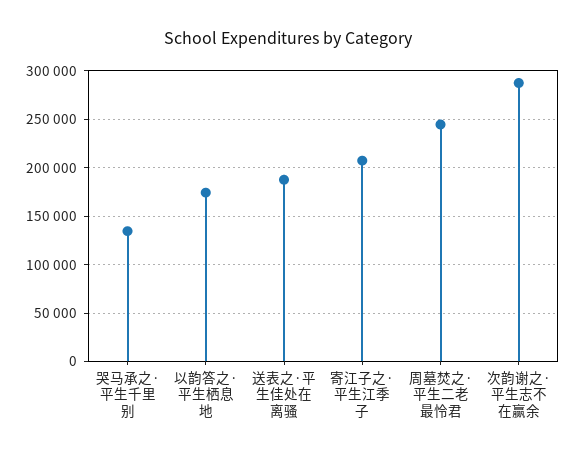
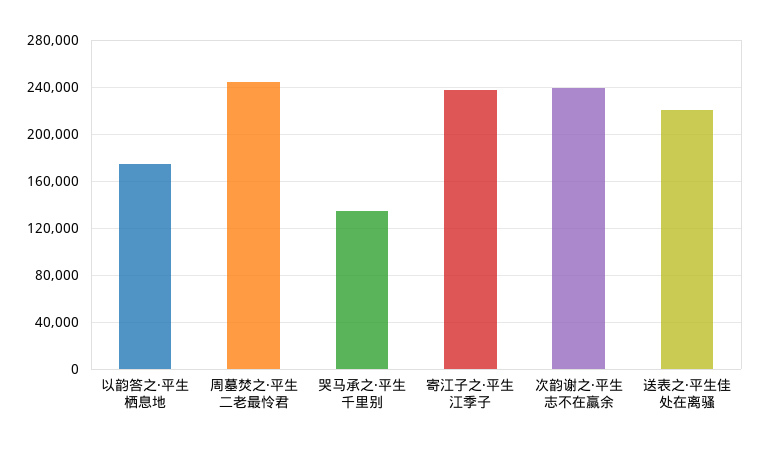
送表之·平生佳处在离骚: 190000 -> 220000
寄江子之·平生江季子: 210000 -> 240000
次韵谢之·平生志不在赢余: 290000 -> 240000

